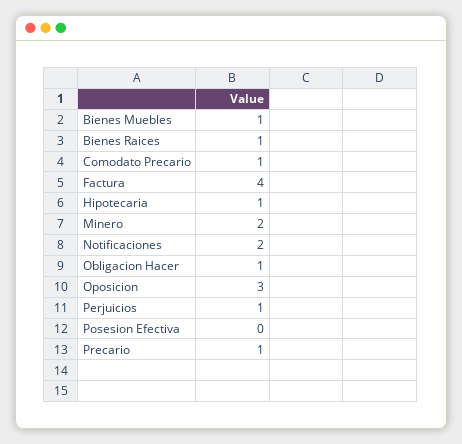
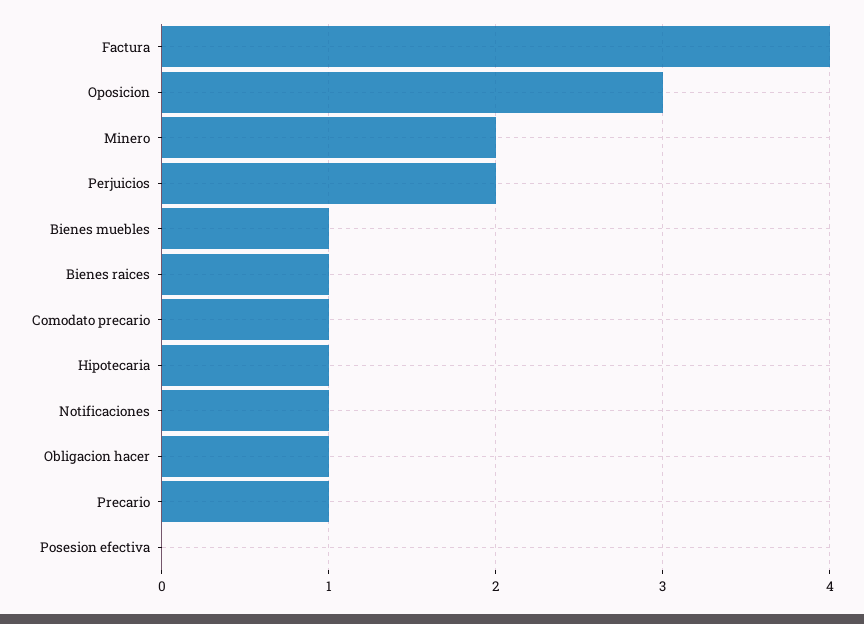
Notificaciones: 2 -> 1
Perjuicios: 1 -> 2

